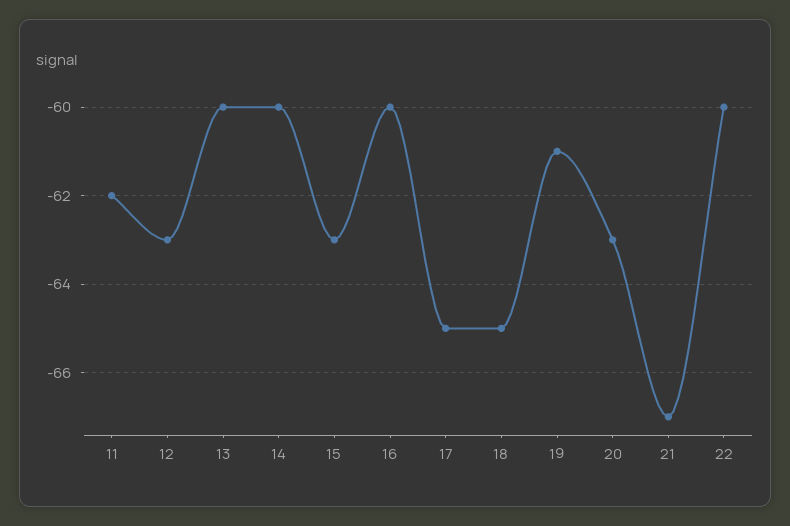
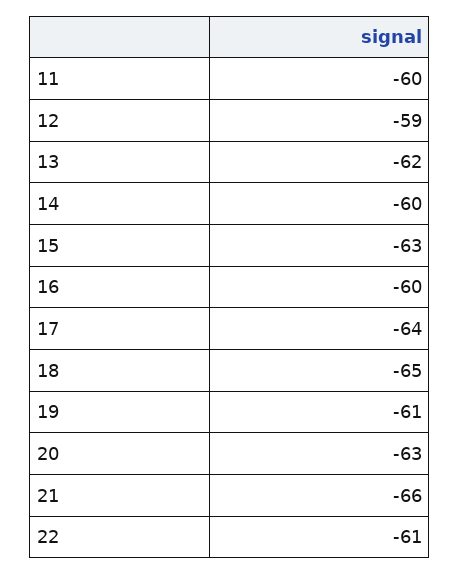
11: -62 -> -60
12: -63 -> -59
13: -60 -> -62
17: -65 -> -64
21: -67 -> -66
22: -60 -> -61

